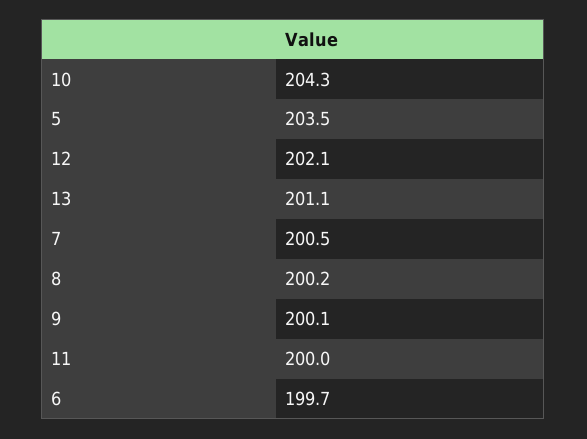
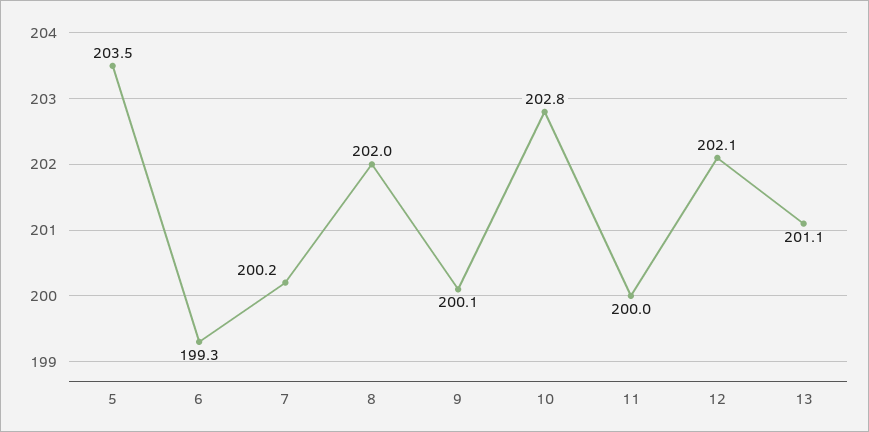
10: 204.3 -> 202.8
7: 200.5 -> 200.2
8: 200.2 -> 202
6: 199.7 -> 199.3

